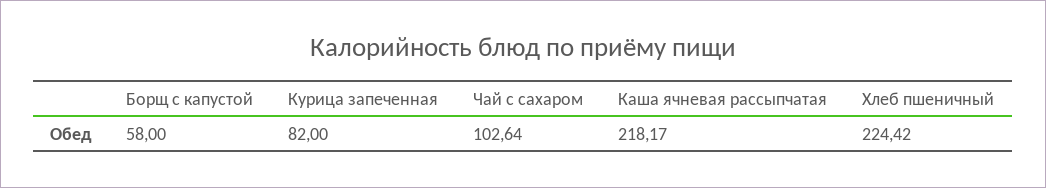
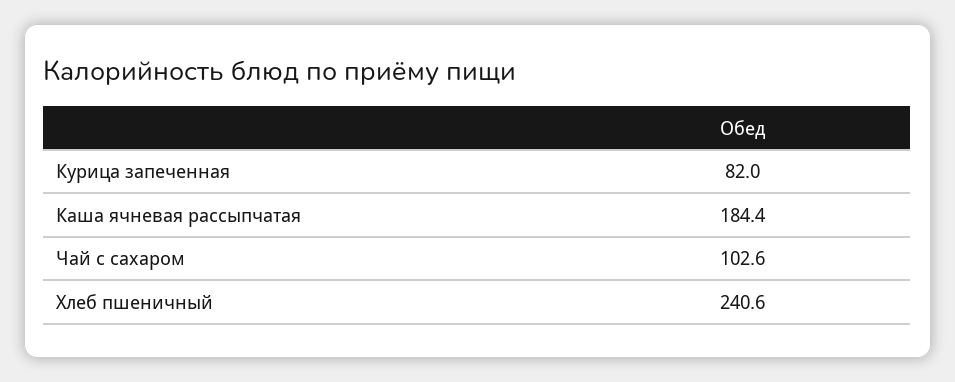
Борщ с капустой: 58 -> none
Каша ячневая рассыпчатая: 218.17 -> 184.4
Хлеб пшеничный: 224.42 -> 240.6

